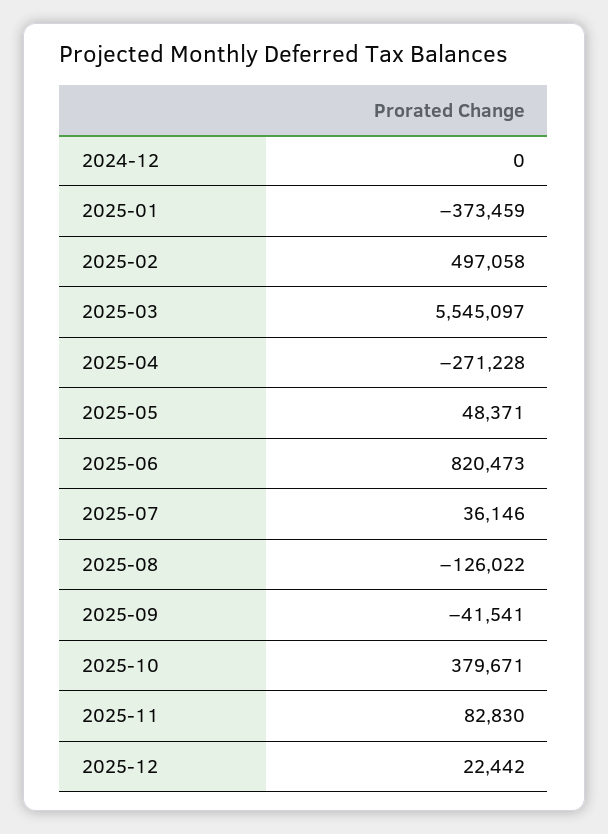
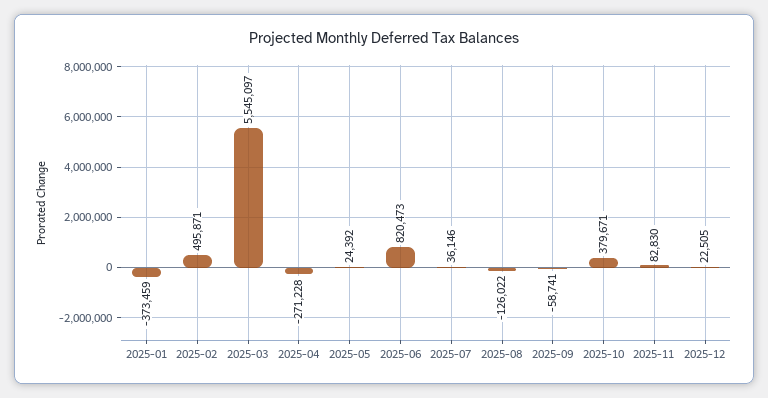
2024-12: 0 -> none
2025-02: 497058 -> 495871
2025-05: 48371 -> 24392
2025-09: -41541 -> -58741
2025-12: 22442 -> 22505

